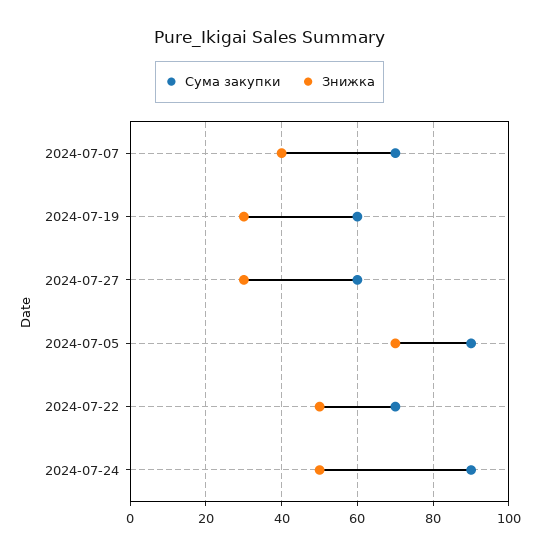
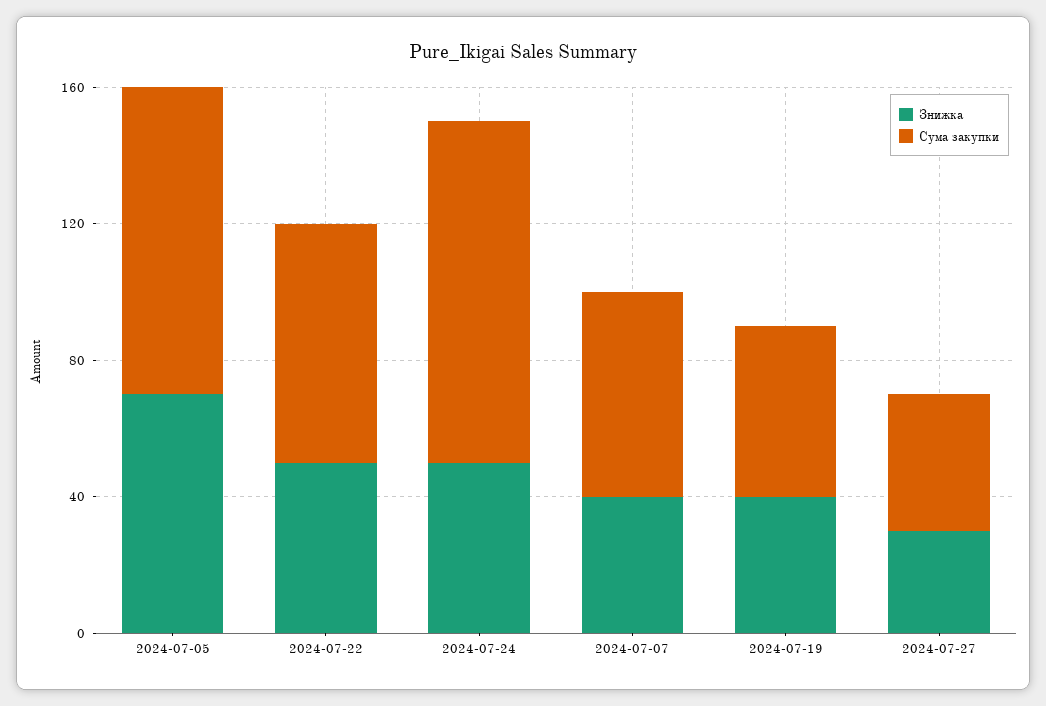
Сума закупки, 2024-07-07: 70 -> 60
Сума закупки, 2024-07-19: 60 -> 50
Знижка, 2024-07-19: 30 -> 40
Сума закупки, 2024-07-27: 60 -> 40
Сума закупки, 2024-07-24: 90 -> 100

